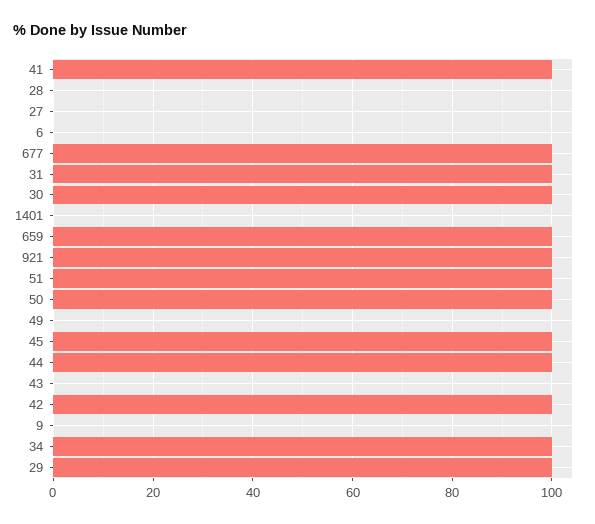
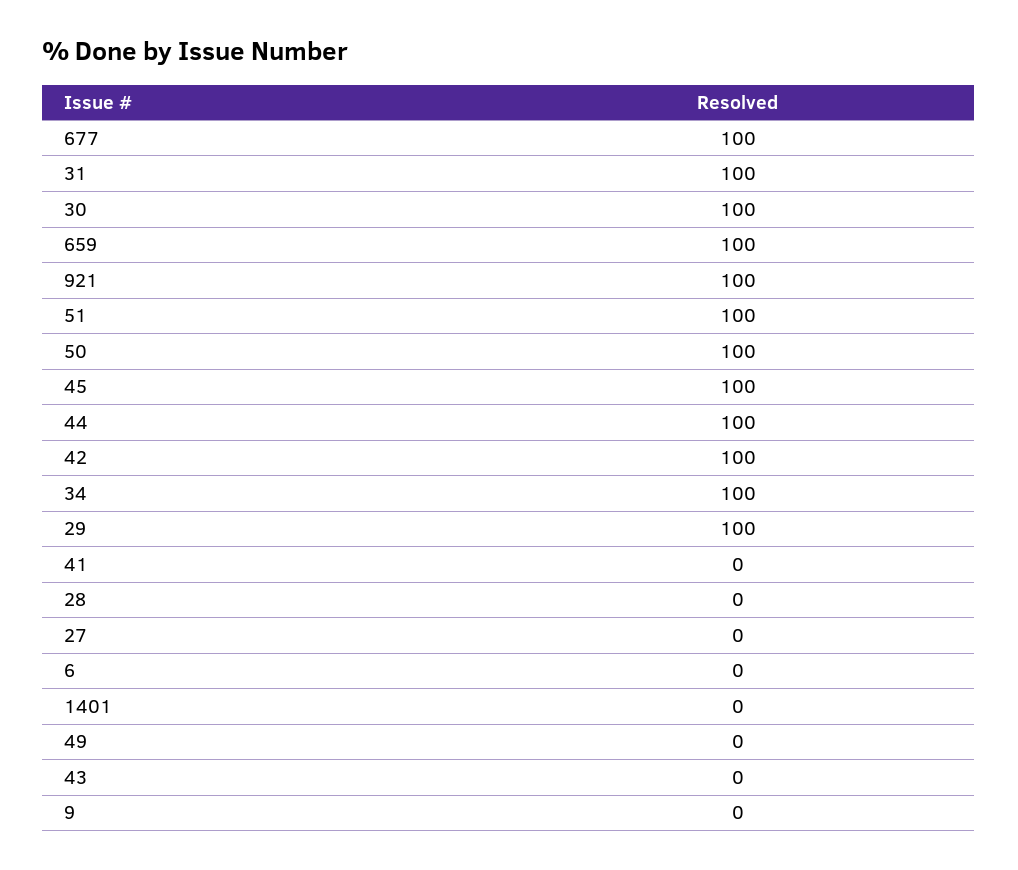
41: 100 -> 0

